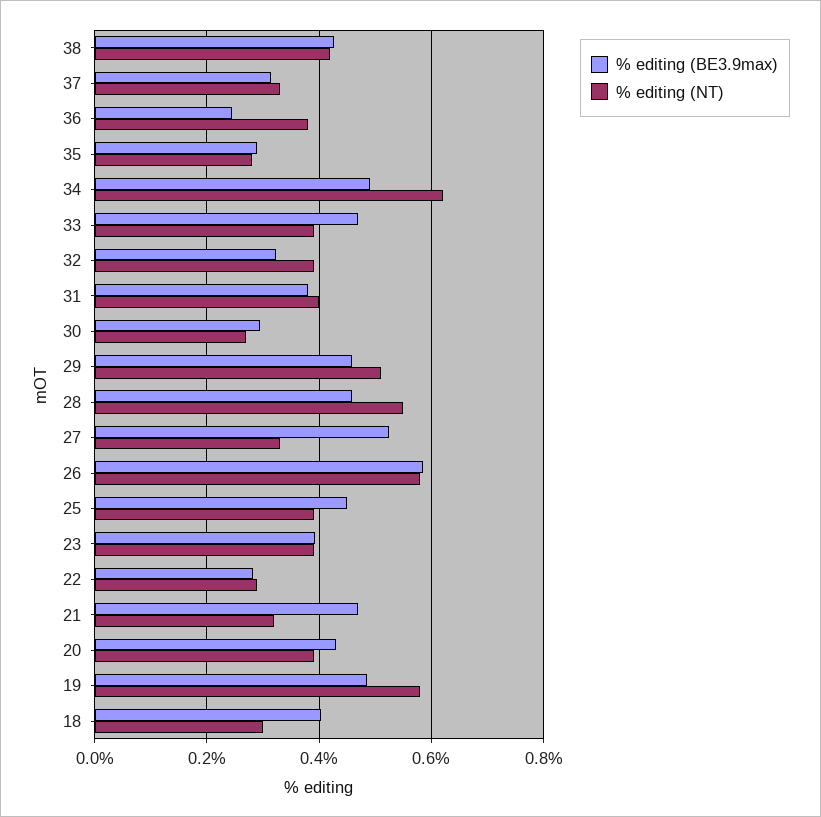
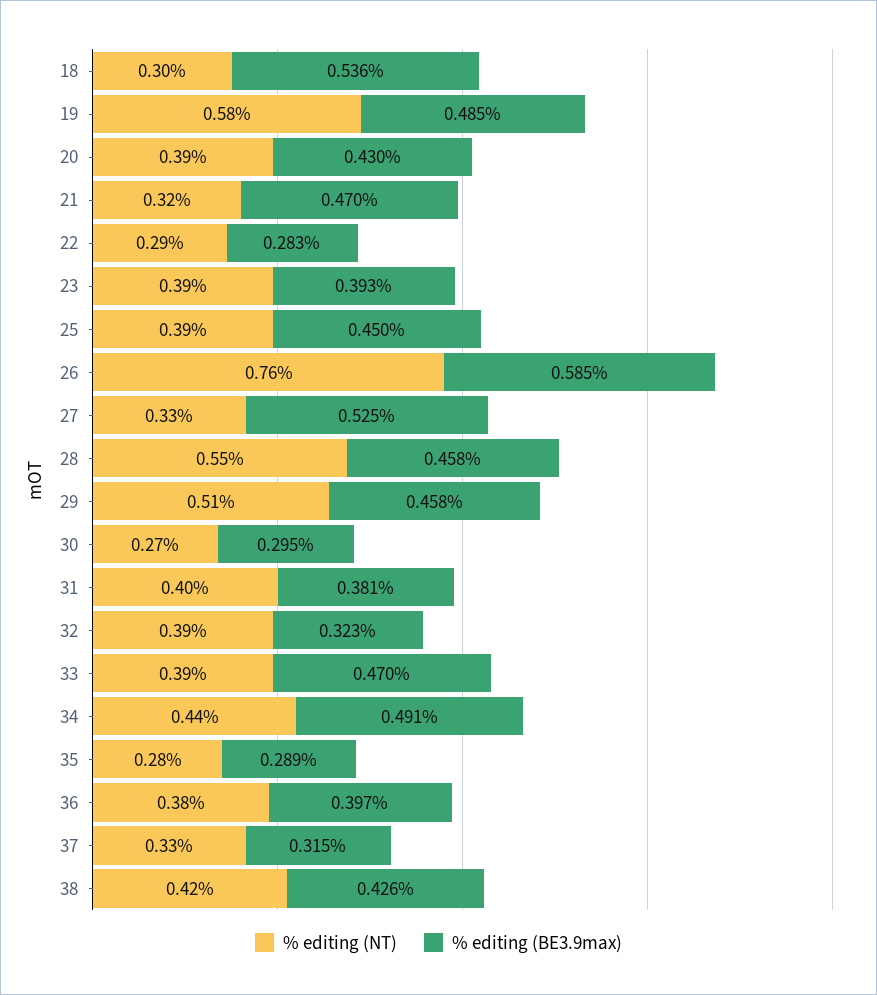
% editing (BE3.9max), 36: 0.24 -> 0.397
% editing (NT), 34: 0.62 -> 0.44
% editing (NT), 26: 0.58 -> 0.76
% editing (BE3.9max), 18: 0.4 -> 0.536

